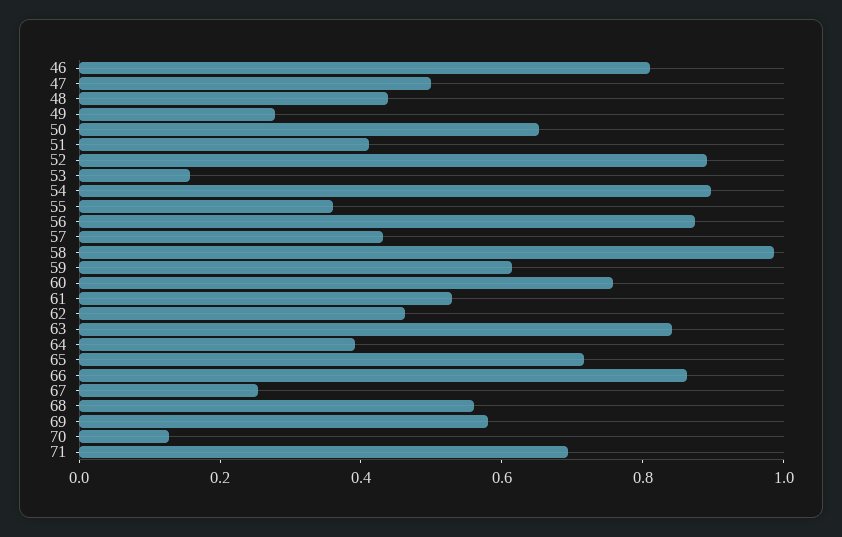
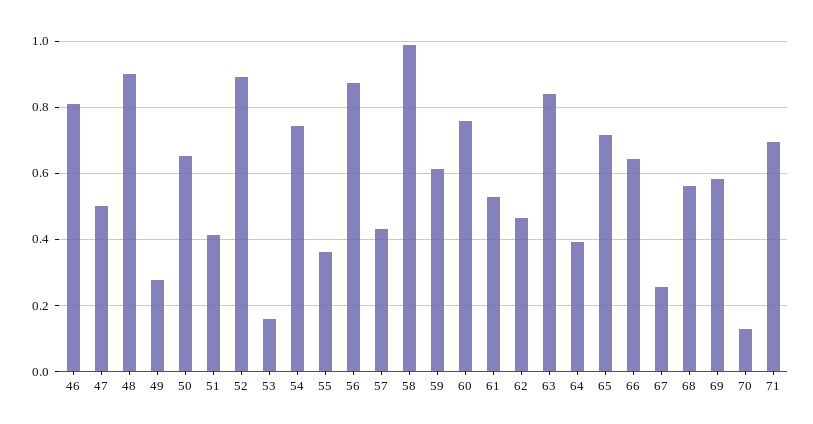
48: 0.45 -> 0.9
54: 0.9 -> 0.74
66: 0.85 -> 0.64

